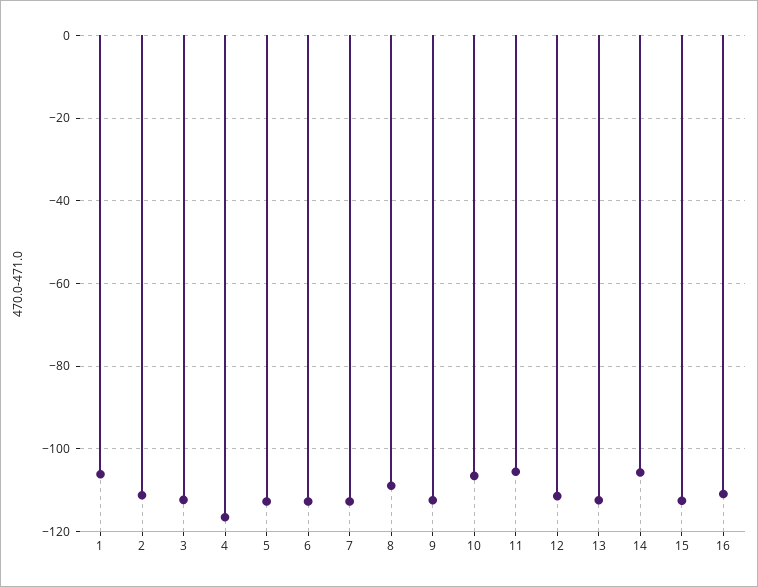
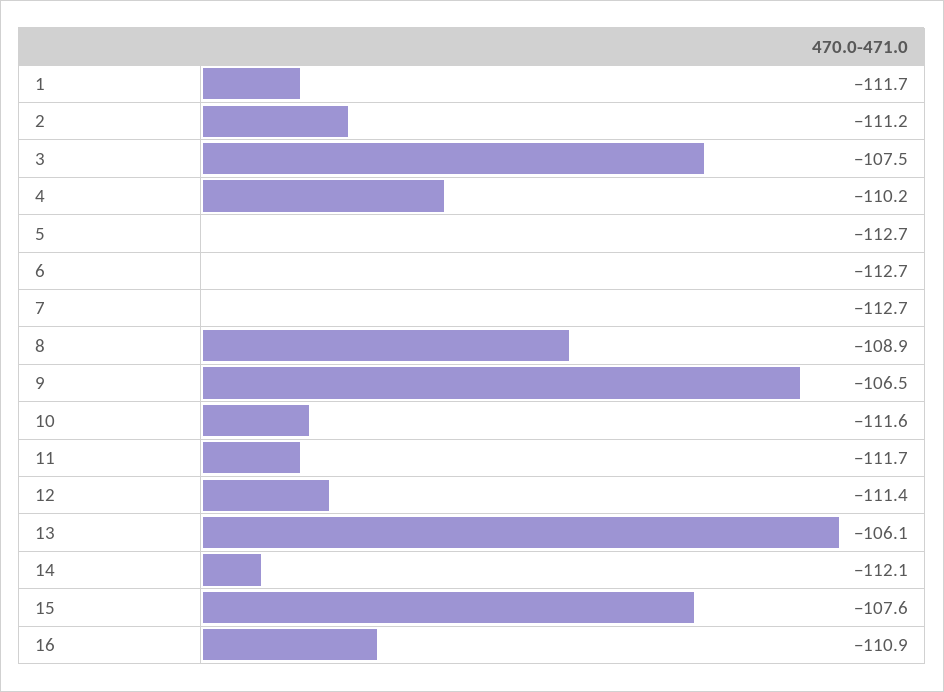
1: -106 -> -111.7
3: -112 -> -107.5
4: -116 -> -110.2
9: -112 -> -106.5
10: -106 -> -111.6
11: -106 -> -111.7
13: -112 -> -106.1
14: -106 -> -112.1
15: -112 -> -107.6

